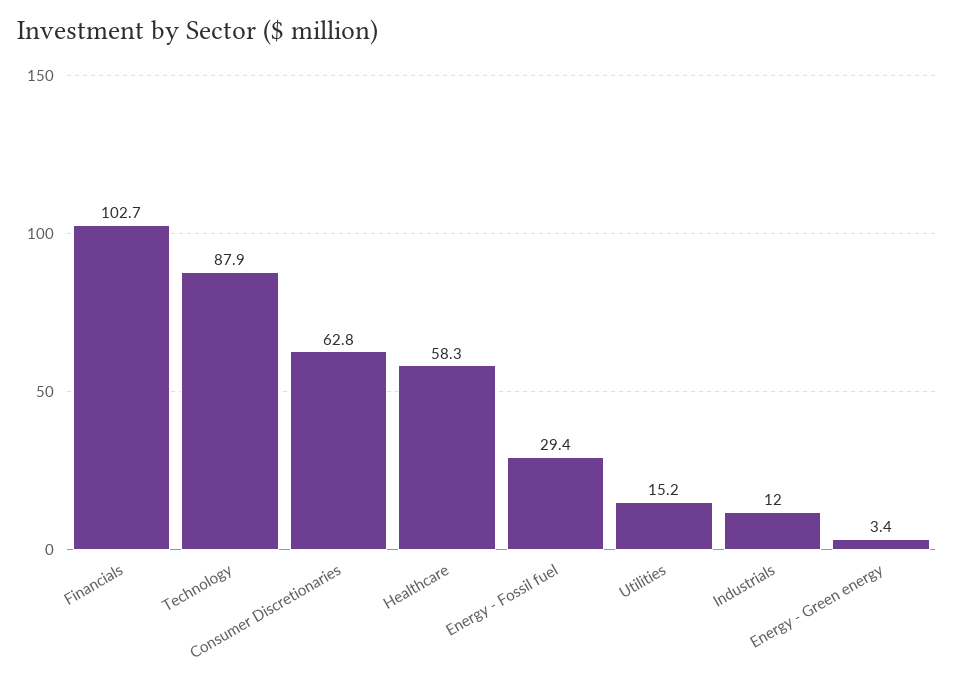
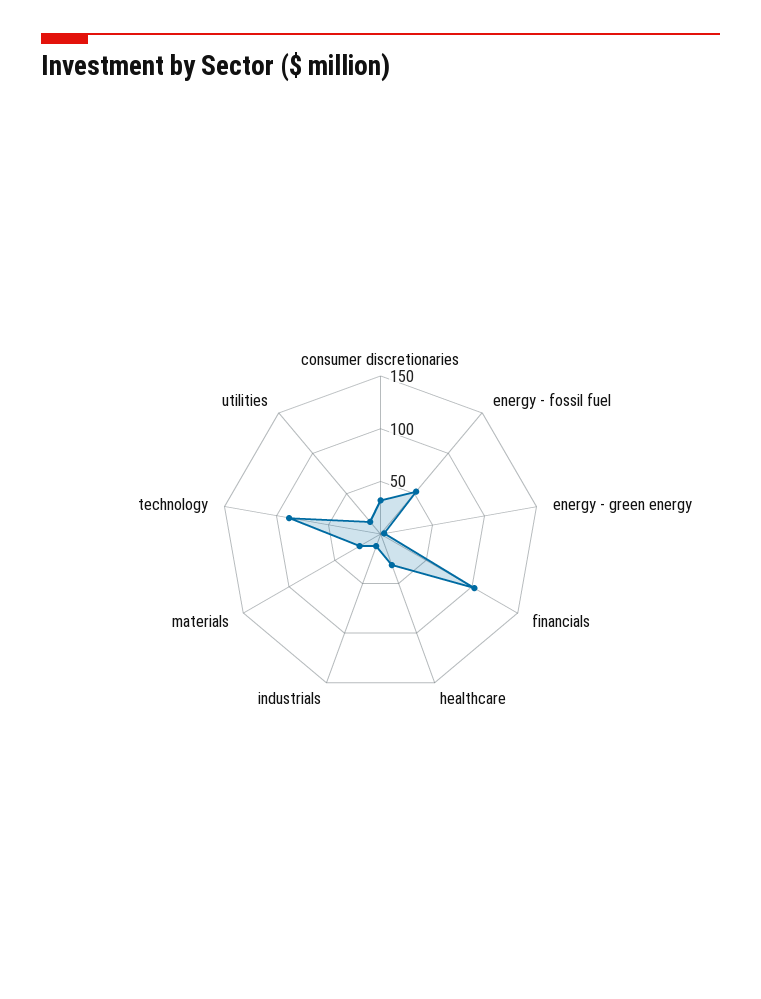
Consumer Discretionaries: 62.8 -> 30
Healthcare: 58.3 -> 30
Energy - Fossil fuel: 29.4 -> 50
materials: none -> 20

